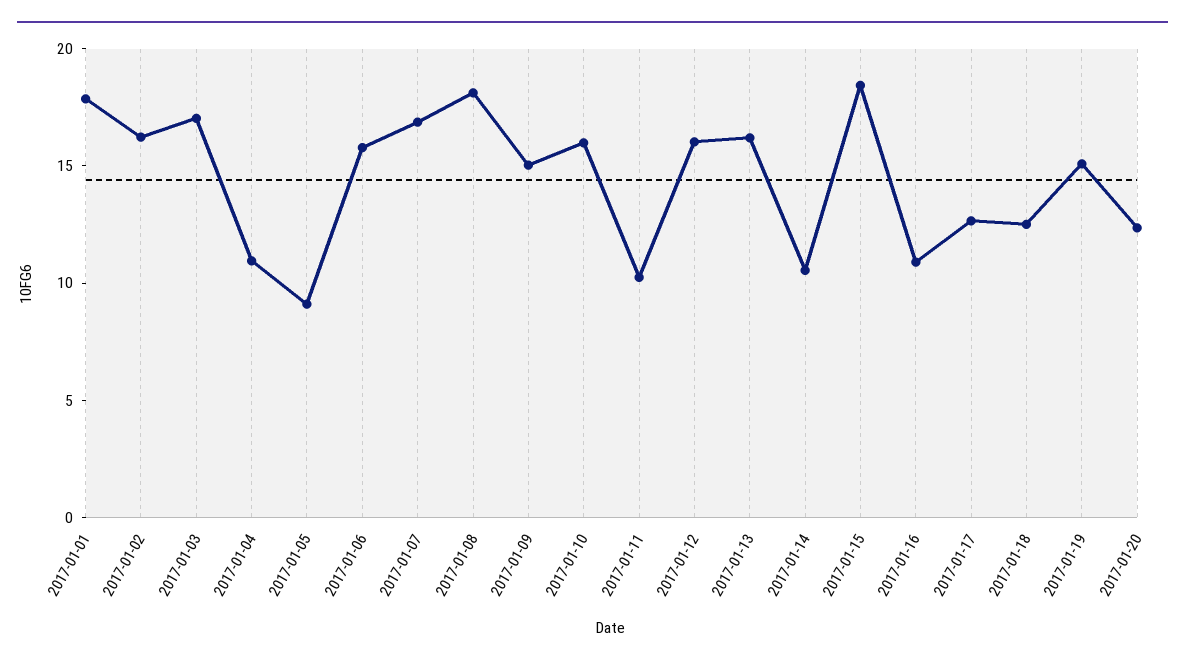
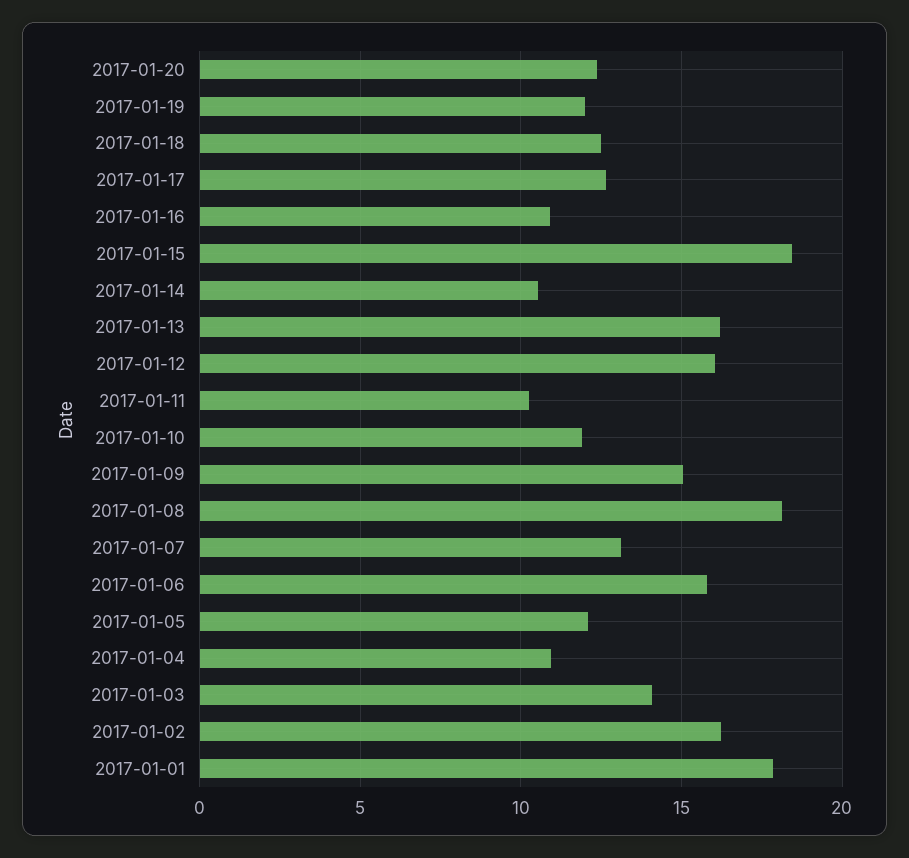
2017-01-03: 17 -> 14
2017-01-05: 9 -> 12
2017-01-07: 17 -> 13
2017-01-10: 16 -> 12
2017-01-19: 15 -> 12

